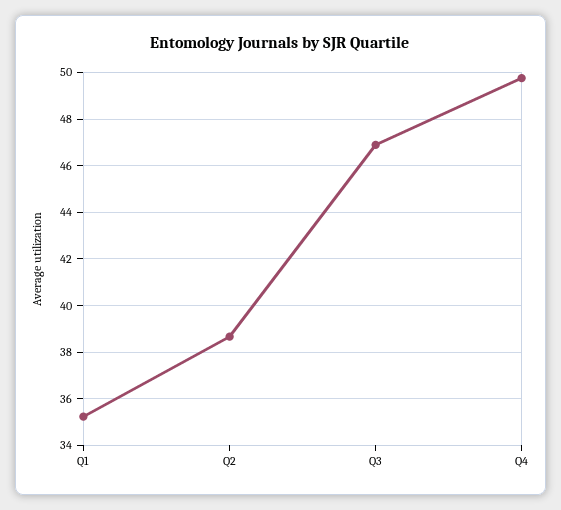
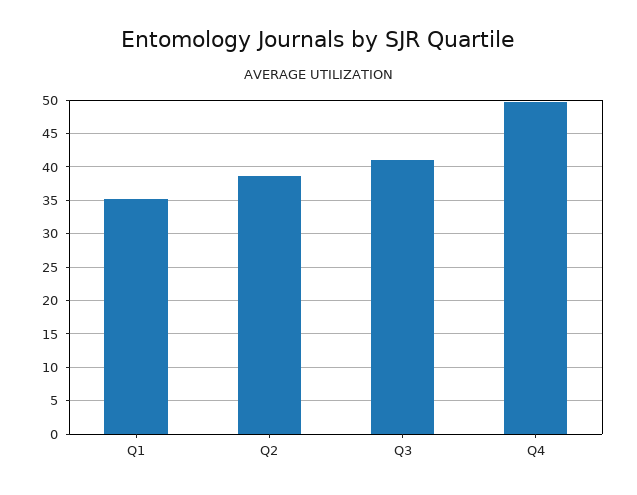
Q3: 47 -> 41

